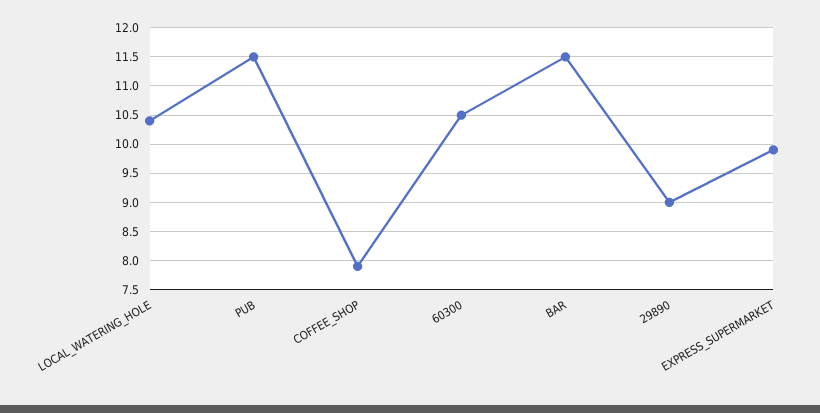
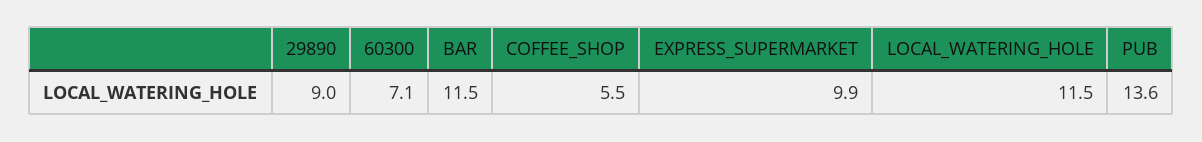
LOCAL_WATERING_HOLE: 10.5 -> 11.5
PUB: 11.5 -> 13.6
COFFEE_SHOP: 8 -> 5.5
60300: 10.5 -> 7.1

